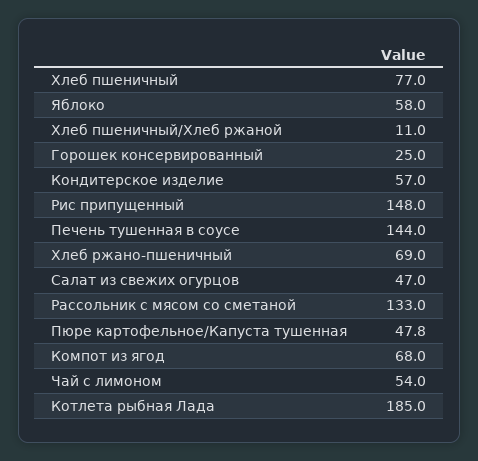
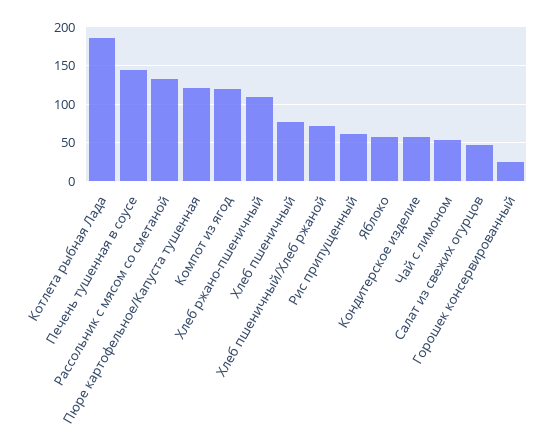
Хлеб пшеничный/Хлеб ржаной: 11 -> 70
Рис припущенный: 148 -> 60
Хлеб ржано-пшеничный: 69 -> 110
Пюре картофельное/Капуста тушенная: 47.8 -> 120
Компот из ягод: 68 -> 120

